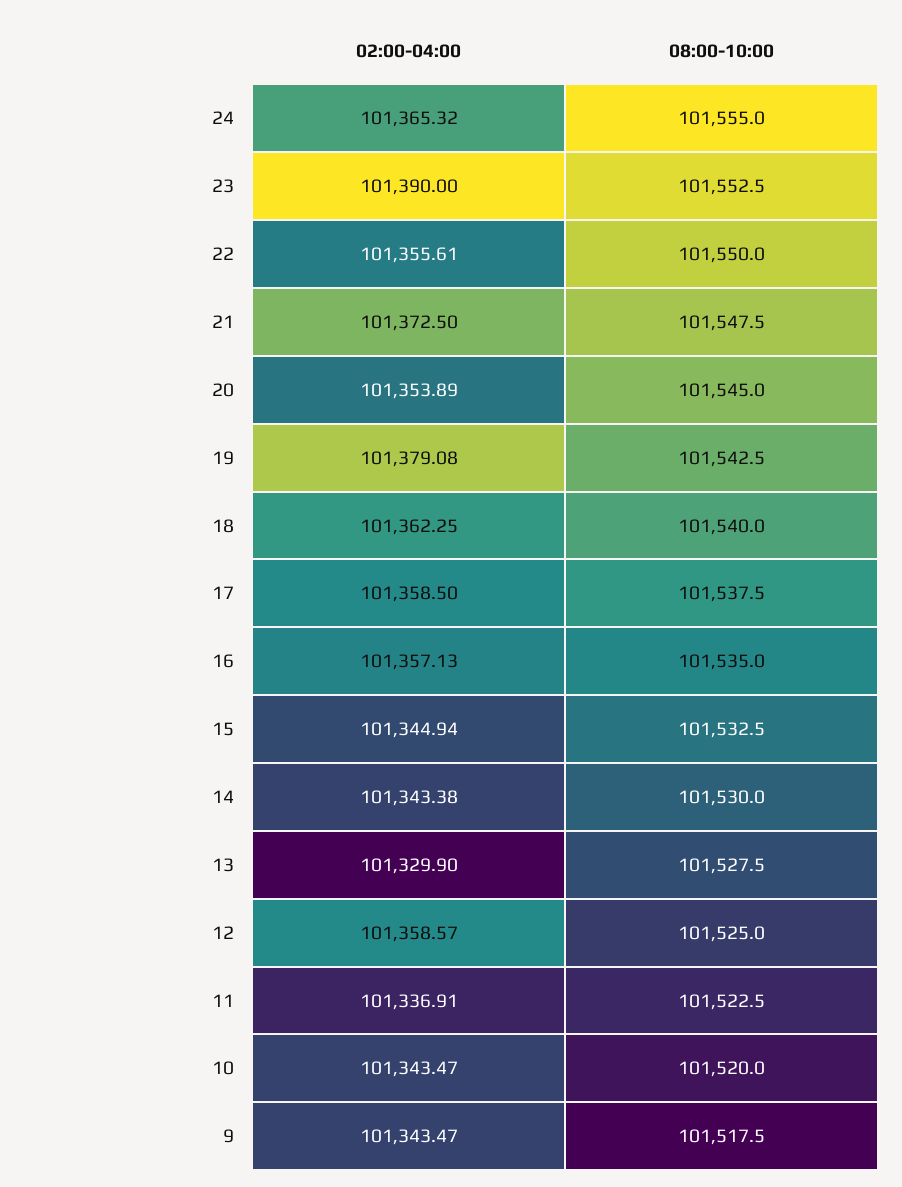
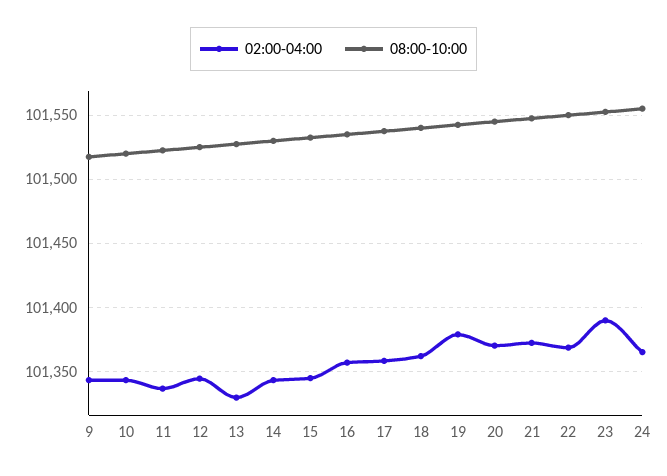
02:00-04:00, 22: 101355.61 -> 101370
02:00-04:00, 20: 101353.89 -> 101370
02:00-04:00, 12: 101358.57 -> 101345

